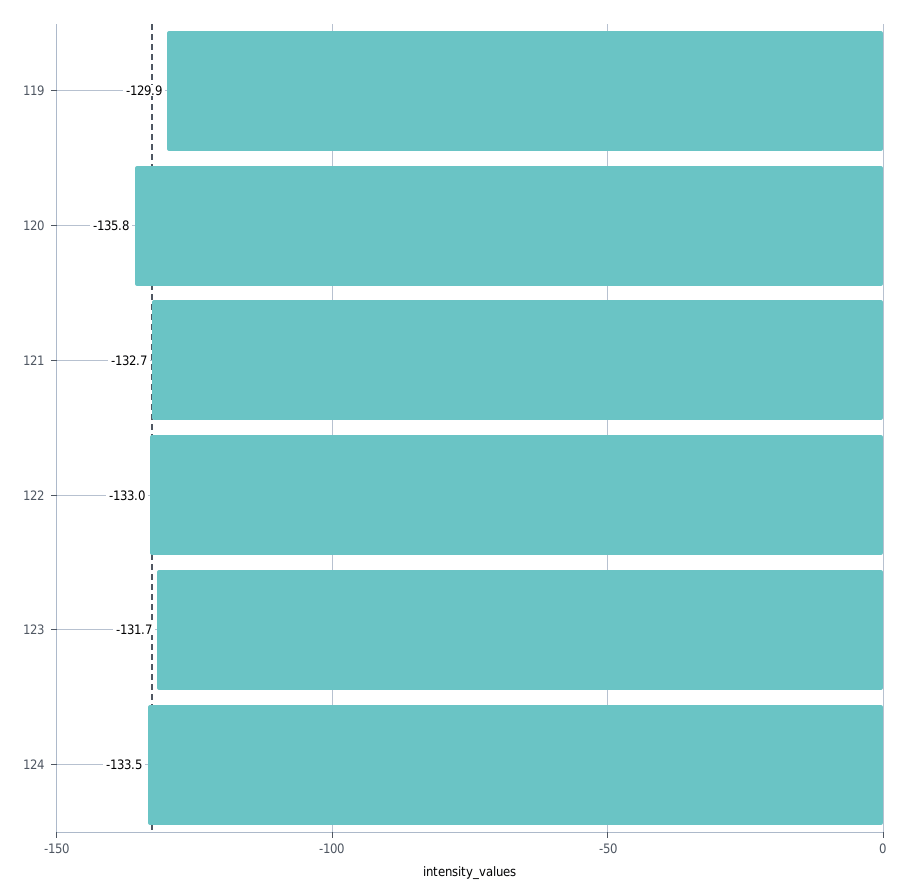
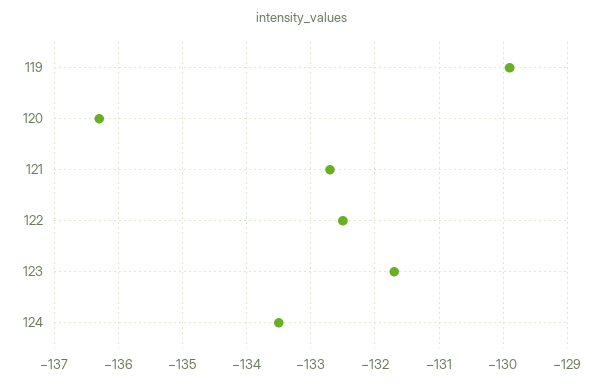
120: -135.8 -> -136.3
122: -133 -> -132.5

